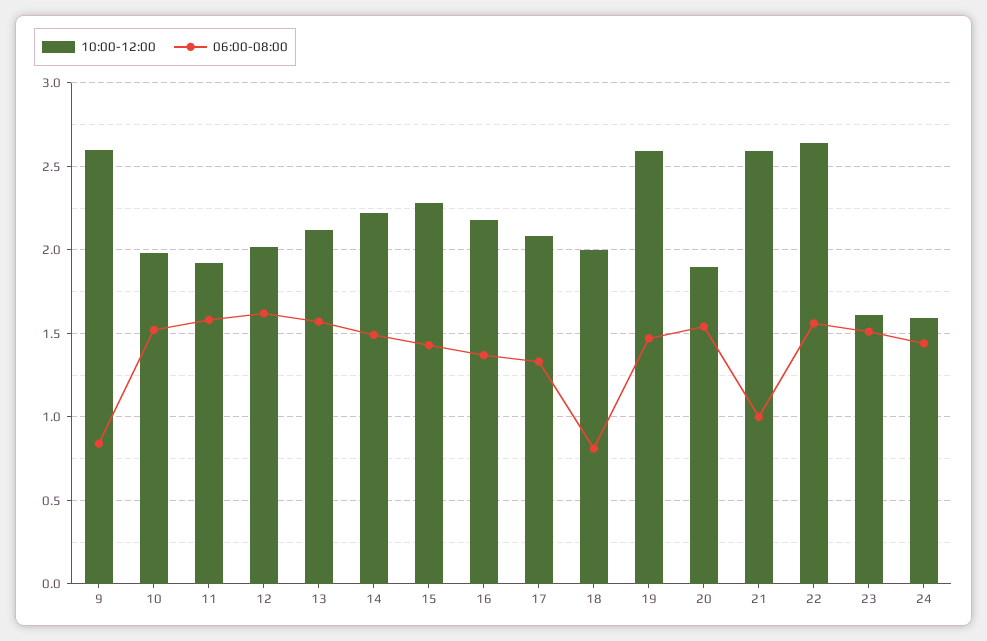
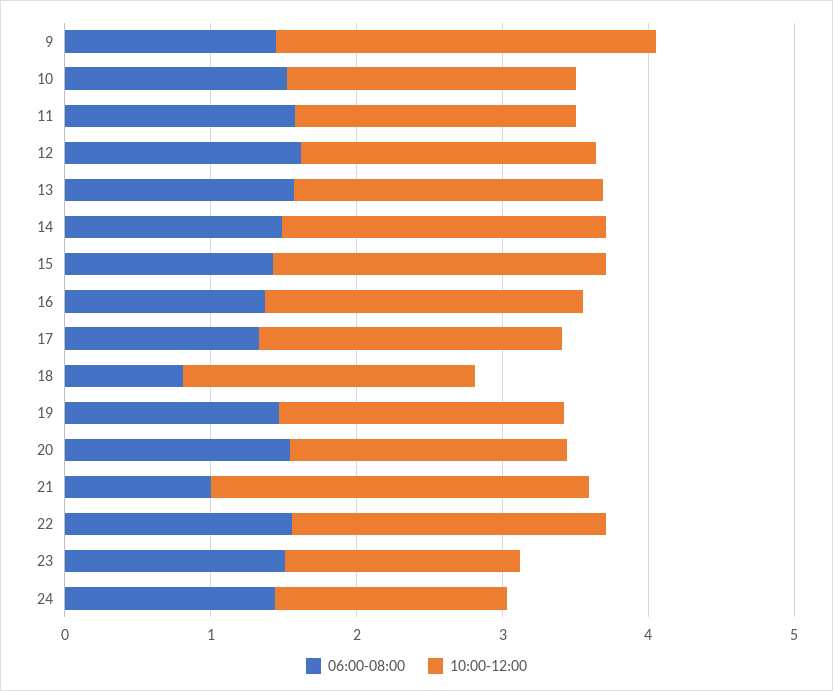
06:00-08:00, 9: 0.85 -> 1.4
10:00-12:00, 19: 2.6 -> 2
10:00-12:00, 22: 2.65 -> 2.2

